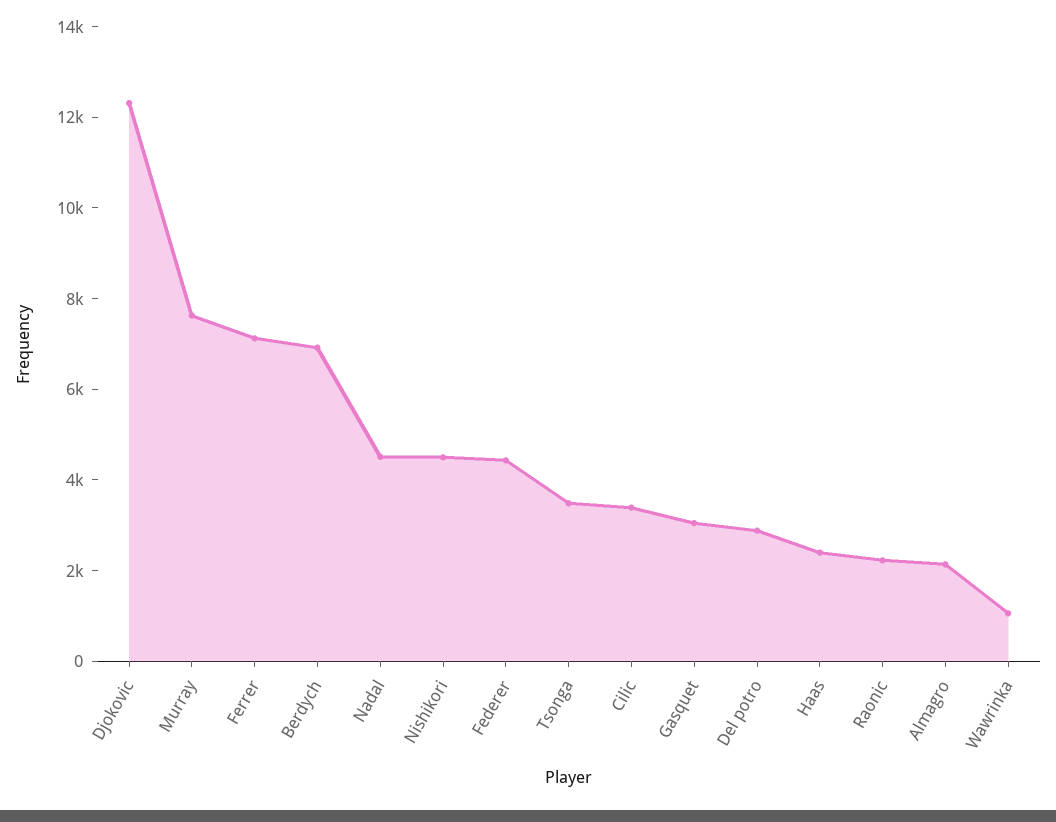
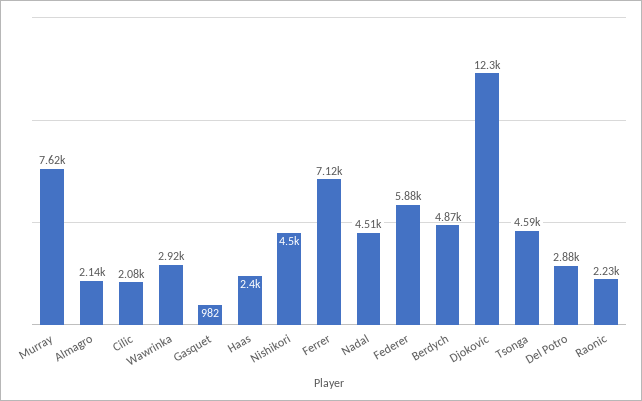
Berdych: 7000 -> 4870
Federer: 4500 -> 5880
Tsonga: 3500 -> 4590
Cilic: 3500 -> 2080
Gasquet: 3000 -> 982
Wawrinka: 1000 -> 2920

